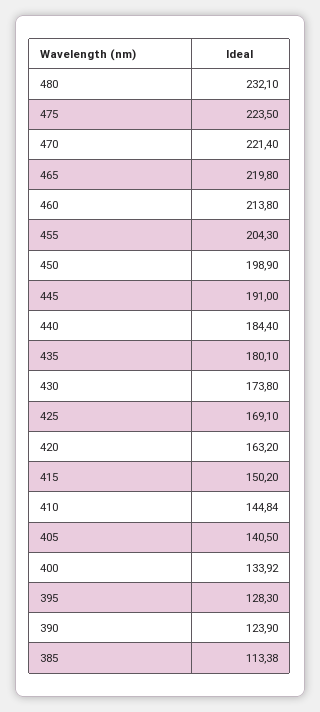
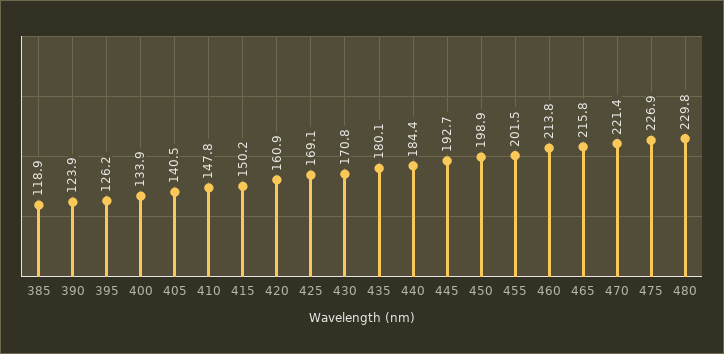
480: 232.1 -> 229.8
475: 223.5 -> 226.9
465: 219.8 -> 215.8
455: 204.3 -> 201.5
445: 191 -> 192.7
430: 173.8 -> 170.8
420: 163.2 -> 160.9
410: 144.84 -> 147.8
395: 128.3 -> 126.2
385: 113.38 -> 118.9

